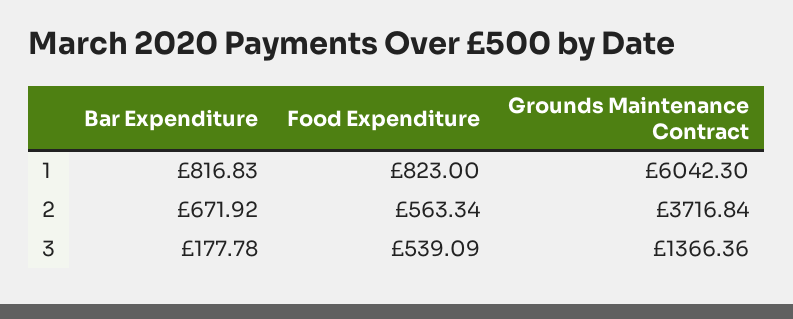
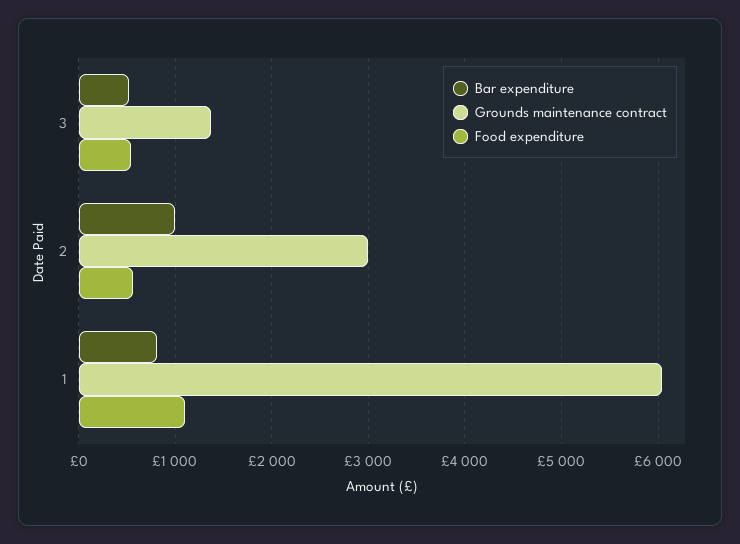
Food Expenditure, 1: 823 -> 1100
Bar Expenditure, 2: 671.92 -> 1000
Grounds Maintenance Contract, 2: 3716.84 -> 3000
Bar Expenditure, 3: 177.78 -> 500

